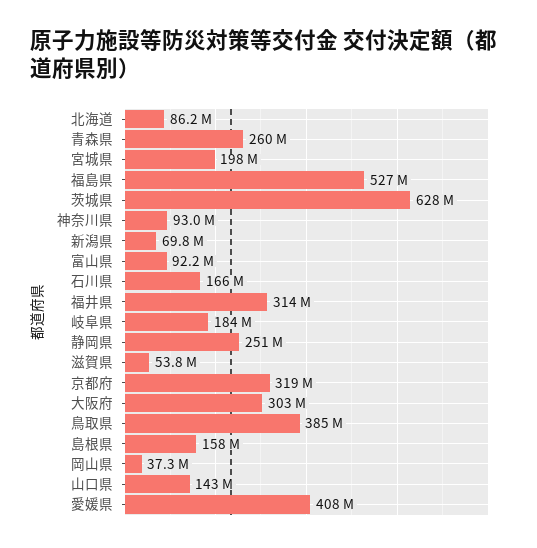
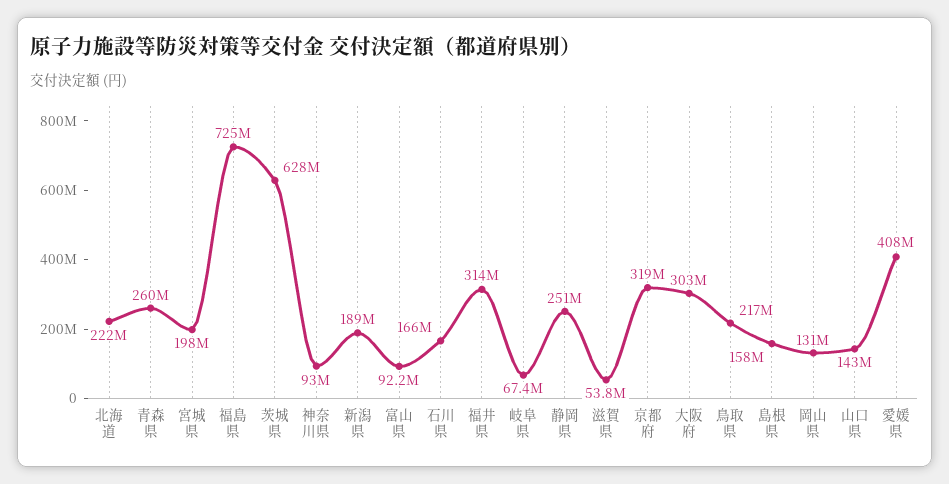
北海道: 86200000 -> 222000000
福島県: 527000000 -> 725000000
新潟県: 69800000 -> 189000000
岐阜県: 184000000 -> 67400000
鳥取県: 385000000 -> 217000000
岡山県: 37300000 -> 131000000

